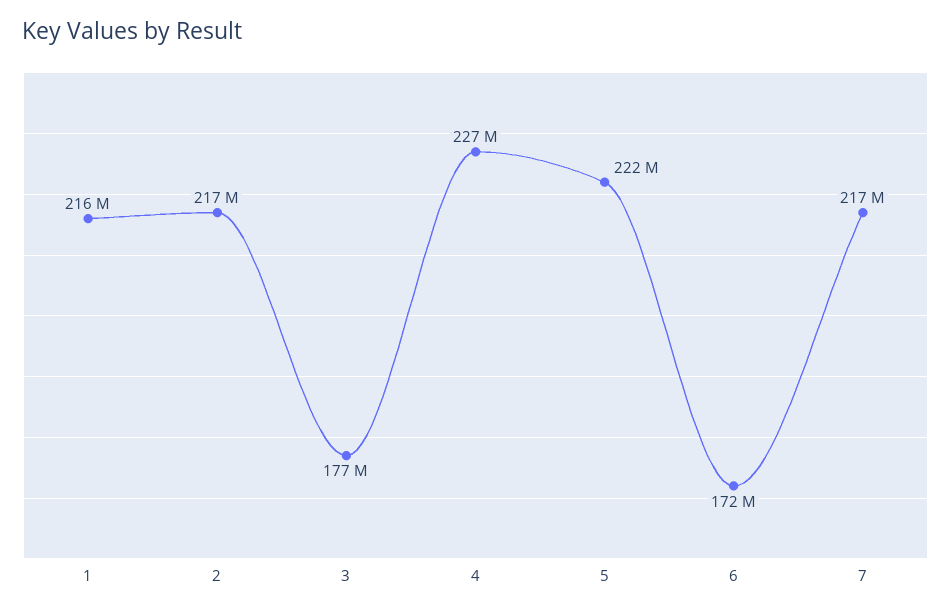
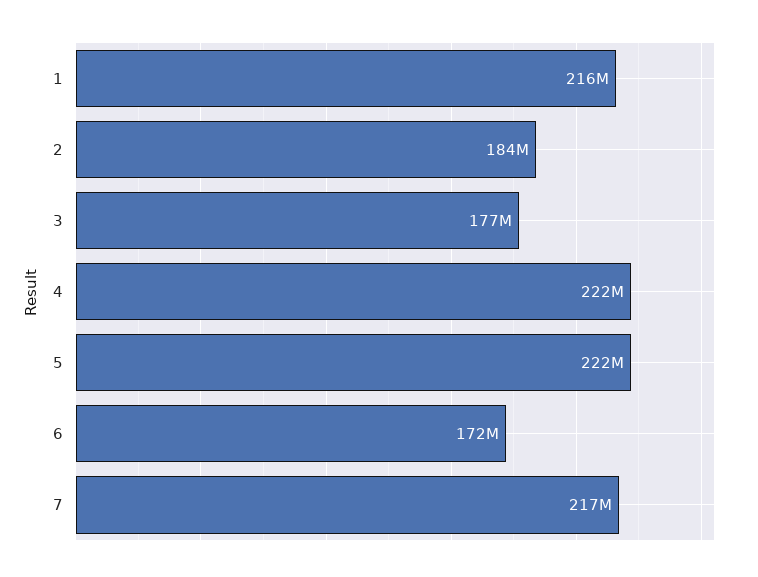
2: 217000000 -> 184000000
4: 227000000 -> 222000000

